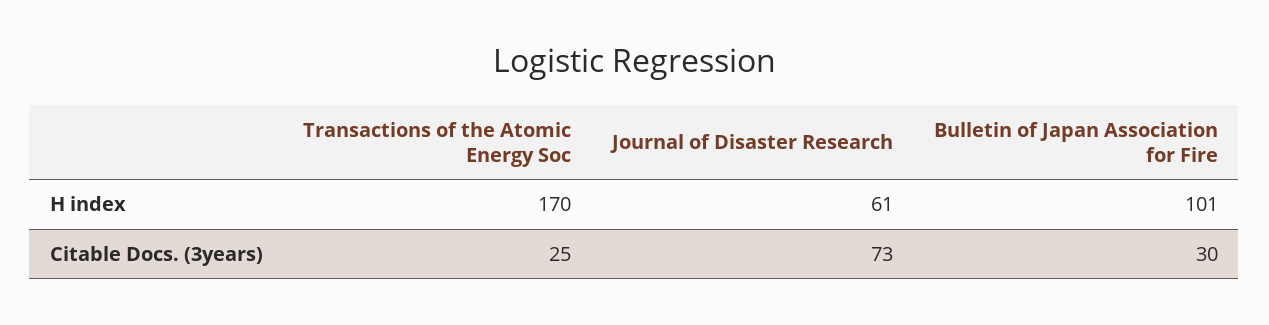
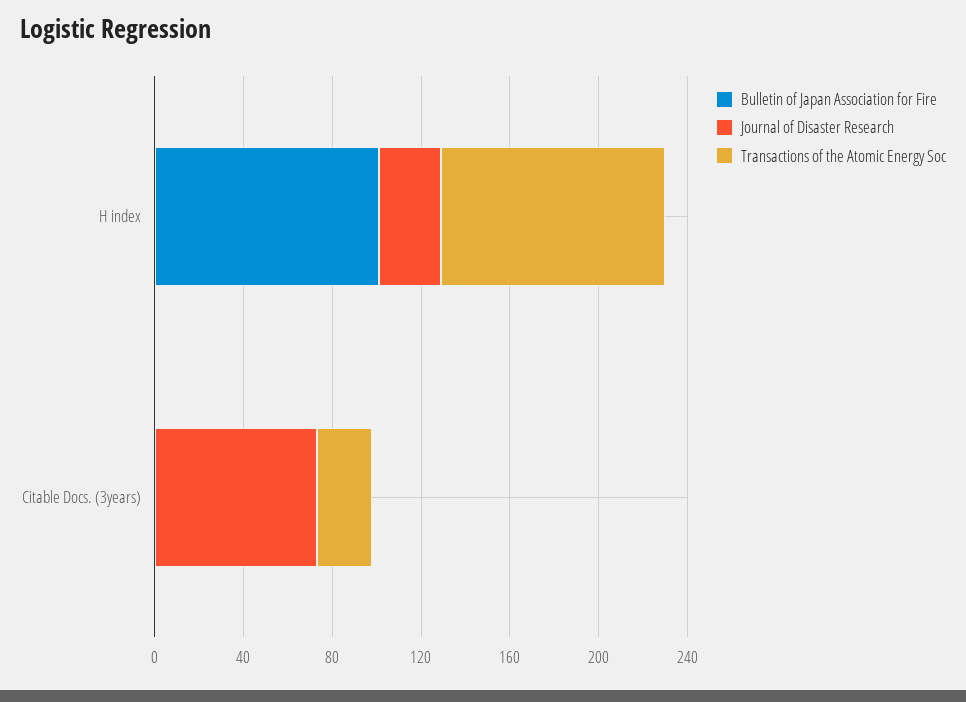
Transactions of the Atomic Energy Soc, H index: 170 -> 100
Journal of Disaster Research, H index: 61 -> 30
Bulletin of Japan Association for Fire, Citable Docs. (3years): 30 -> 0

